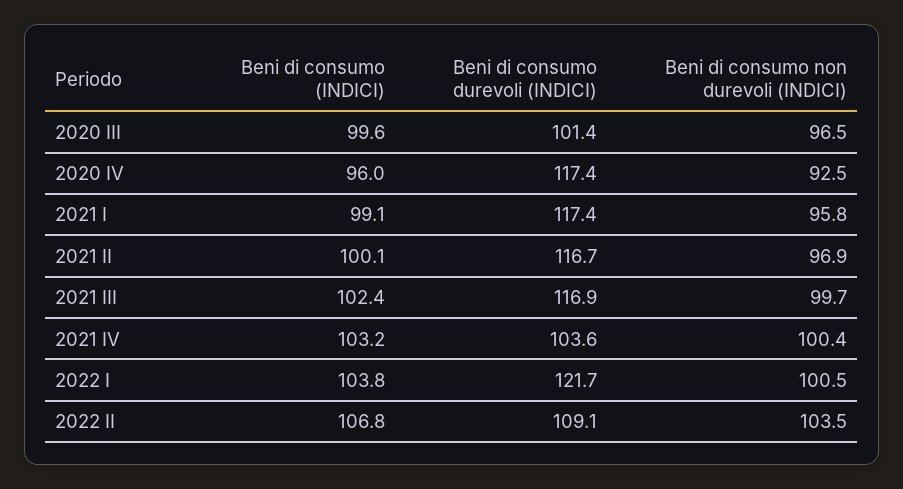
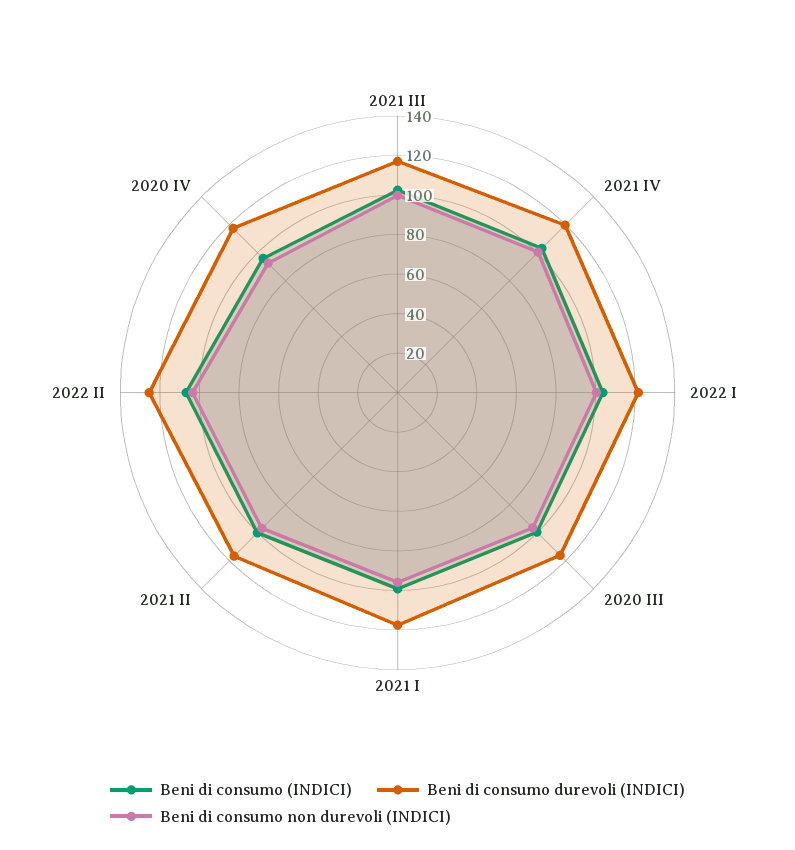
Beni di consumo durevoli (INDICI), 2020 III: 101.4 -> 115
Beni di consumo durevoli (INDICI), 2021 IV: 103.6 -> 120
Beni di consumo durevoli (INDICI), 2022 II: 109.1 -> 125

